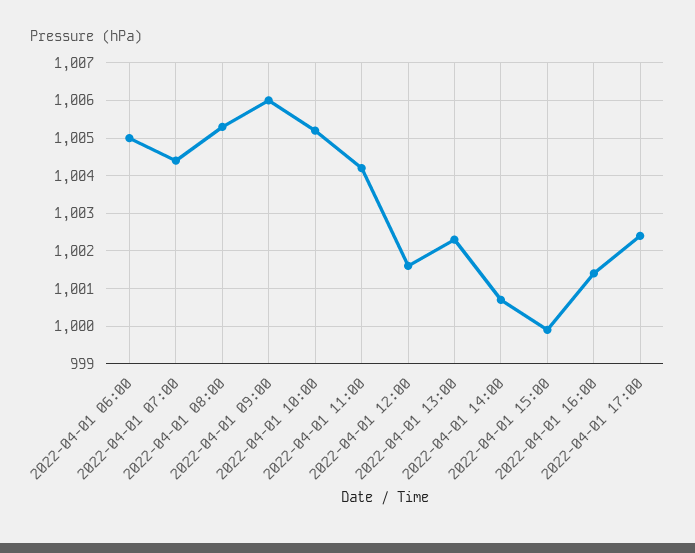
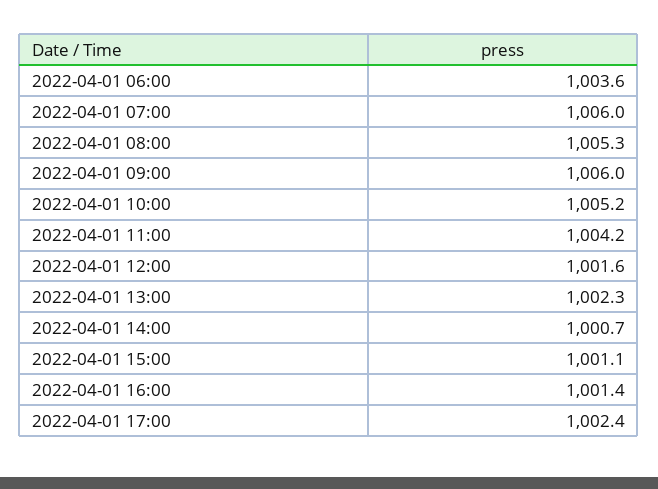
2022-04-01 06:00: 1005 -> 1003.6
2022-04-01 07:00: 1004.5 -> 1006
2022-04-01 15:00: 1000 -> 1001.1

